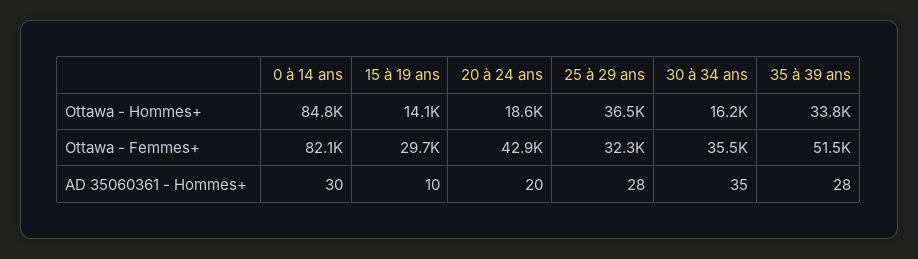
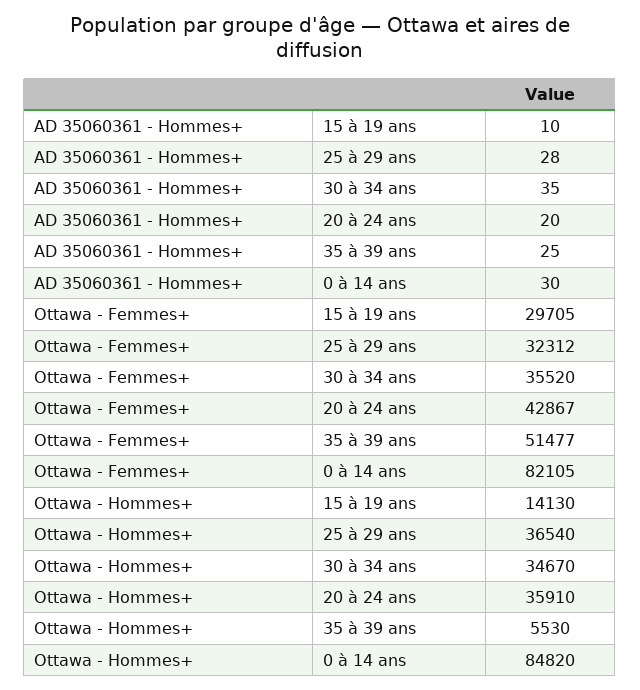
20 à 24 ans, Ottawa - Hommes+: 18600 -> 35910
30 à 34 ans, Ottawa - Hommes+: 16200 -> 34670
35 à 39 ans, Ottawa - Hommes+: 33800 -> 5530
35 à 39 ans, AD 35060361 - Hommes+: 28 -> 25

